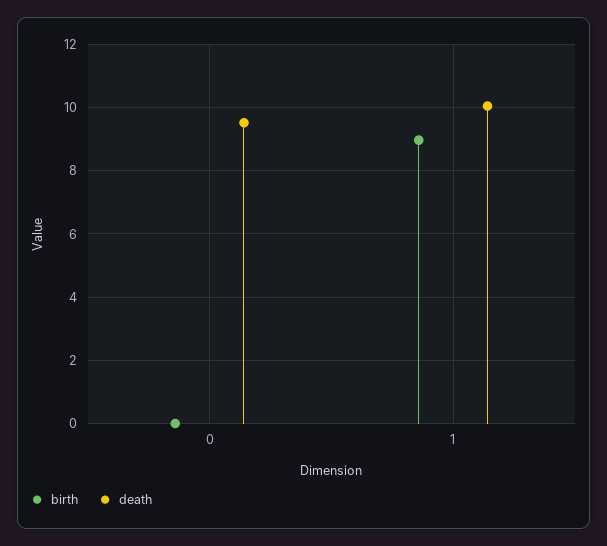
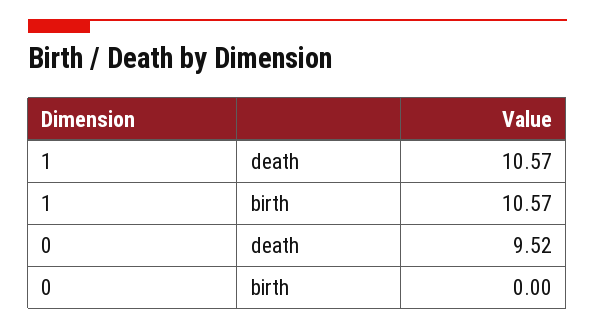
birth, 1: 9 -> 10.57
death, 1: 10 -> 10.57

